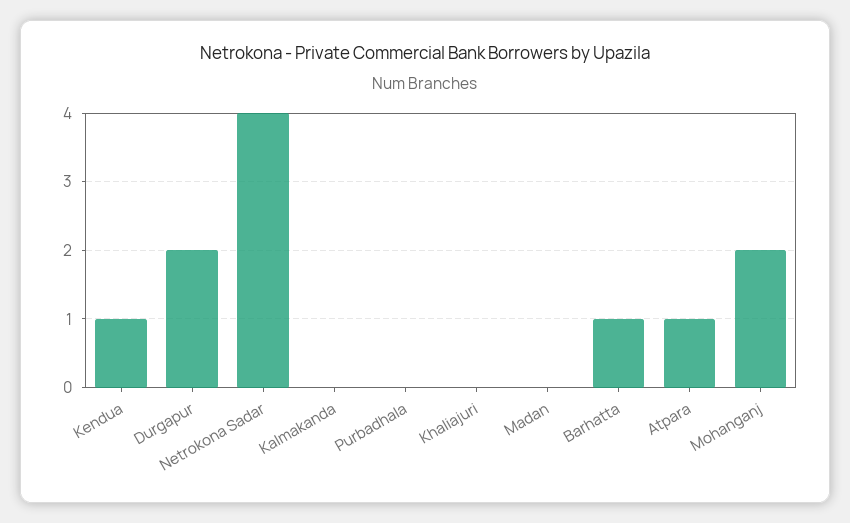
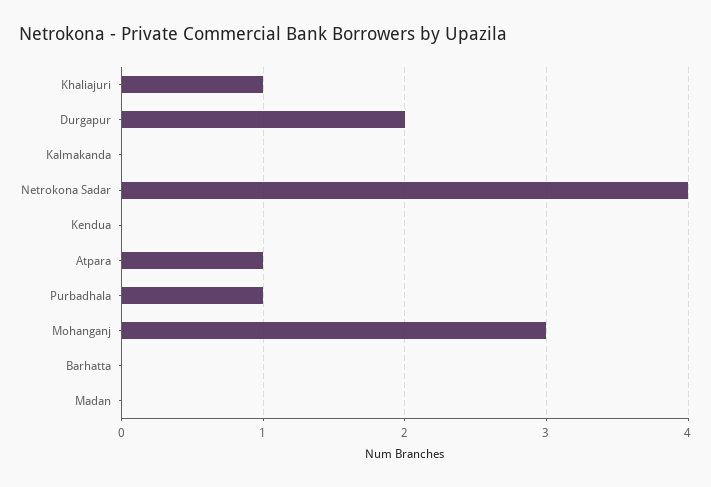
Kendua: 1 -> 0
Purbadhala: 0 -> 1
Khaliajuri: 0 -> 1
Barhatta: 1 -> 0
Mohanganj: 2 -> 3

